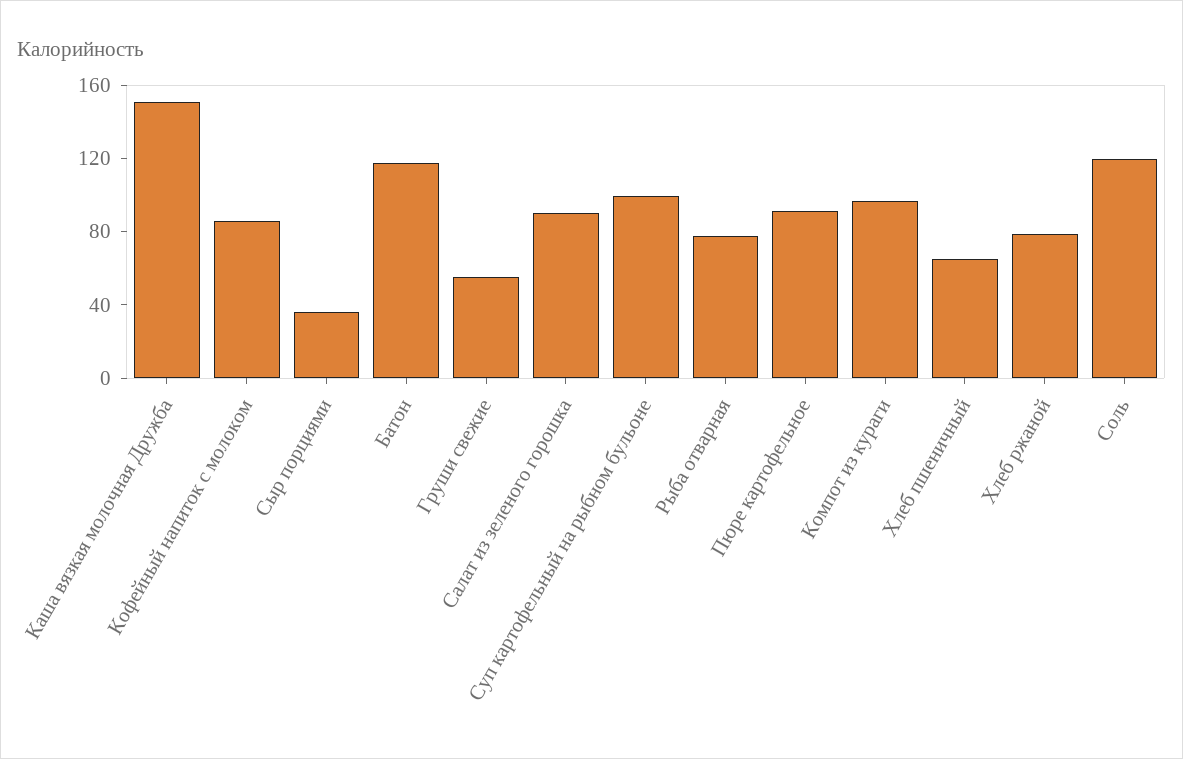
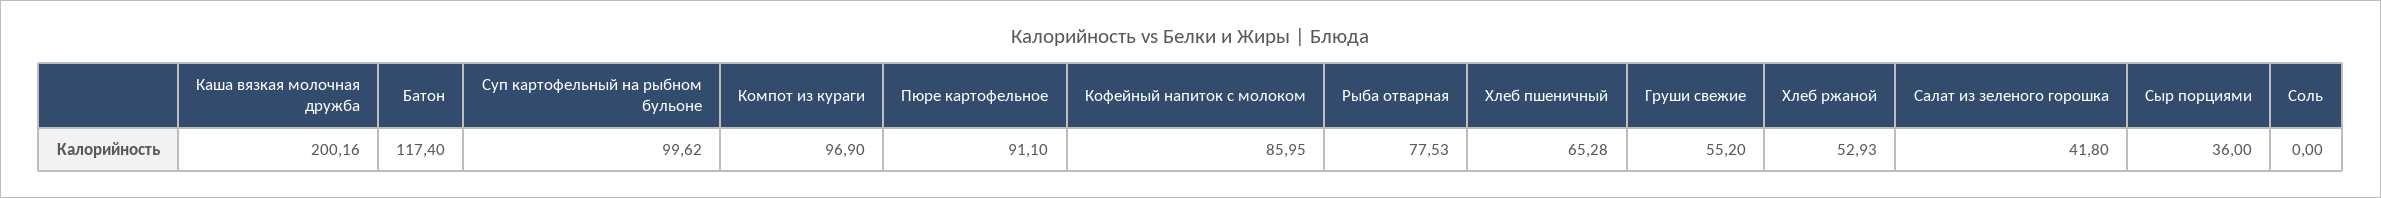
Каша вязкая молочная Дружба: 150 -> 200.16
Салат из зеленого горошка: 90 -> 41.8
Хлеб ржаной: 80 -> 52.93
Соль: 120 -> 0

